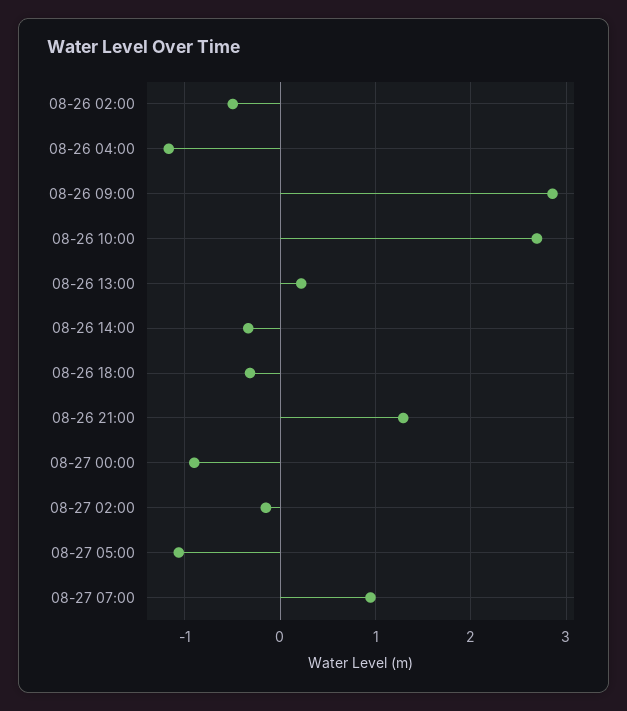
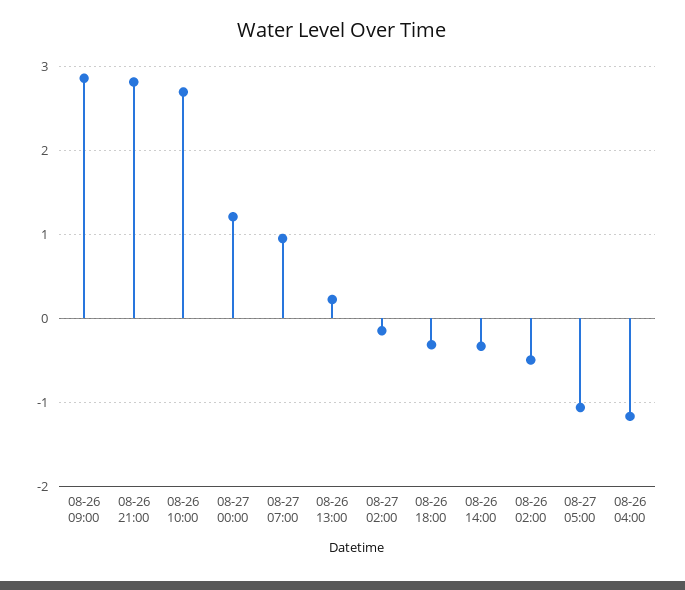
08-26 21:00: 1.3 -> 2.8
08-27 00:00: -0.9 -> 1.2

